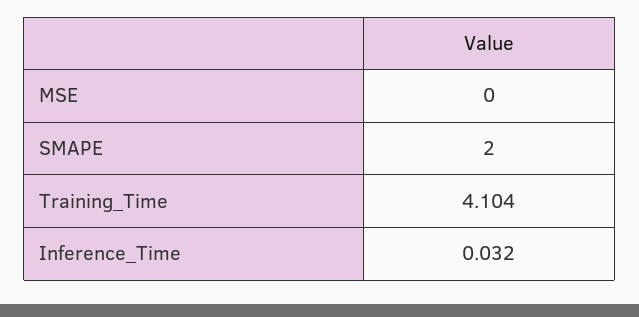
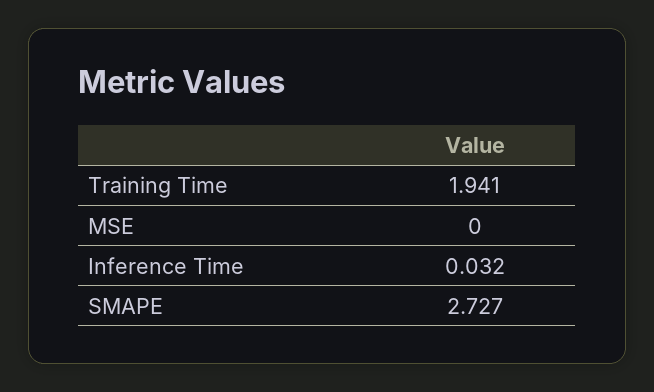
SMAPE: 2 -> 2.727
Training_Time: 4.104 -> 1.941

